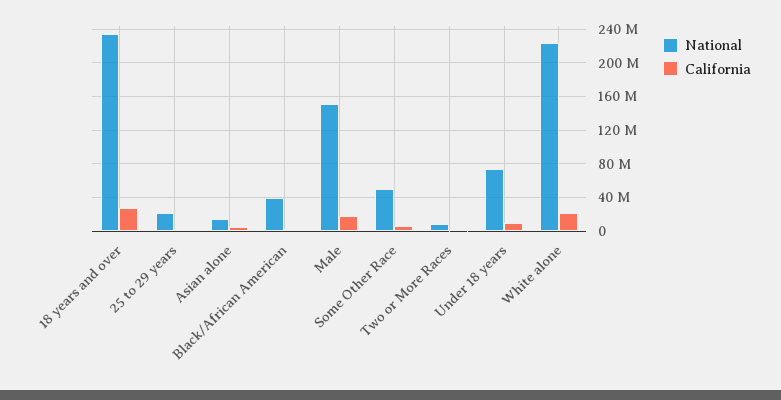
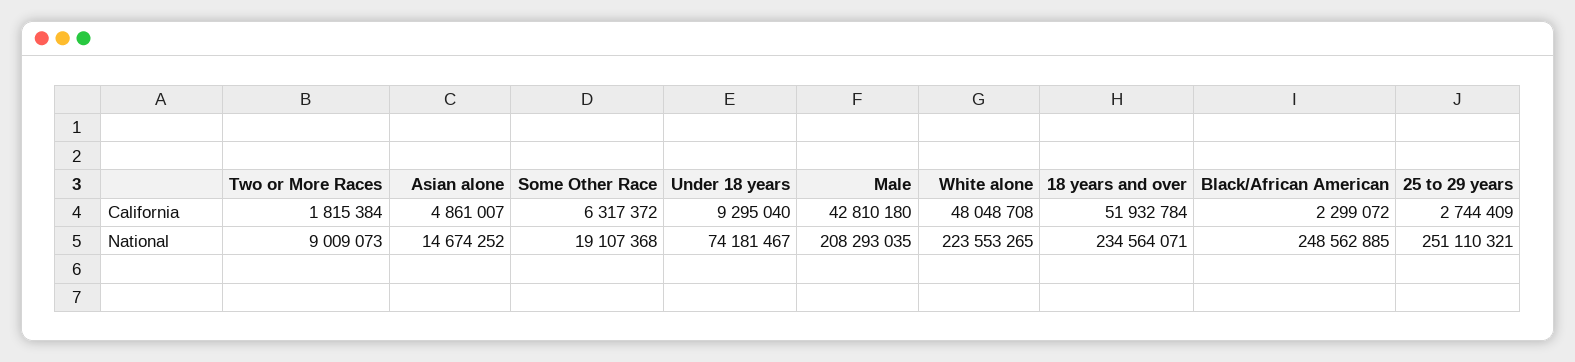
California, 18 years and over: 30000000 -> 51932784
National, 25 to 29 years: 20000000 -> 251110321
National, Black/African American: 40000000 -> 248562885
National, Male: 150000000 -> 208293035
California, Male: 20000000 -> 42810180
National, Some Other Race: 50000000 -> 19107368
California, White alone: 20000000 -> 48048708

